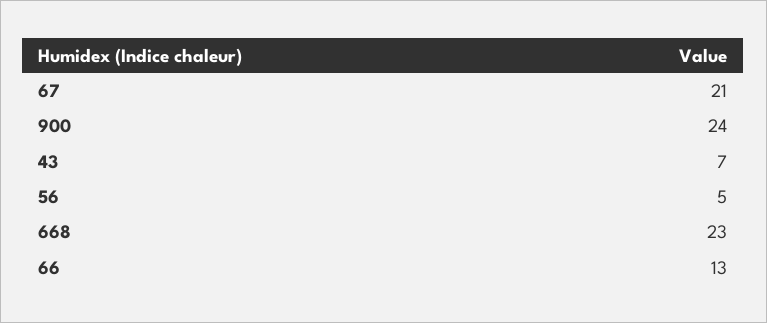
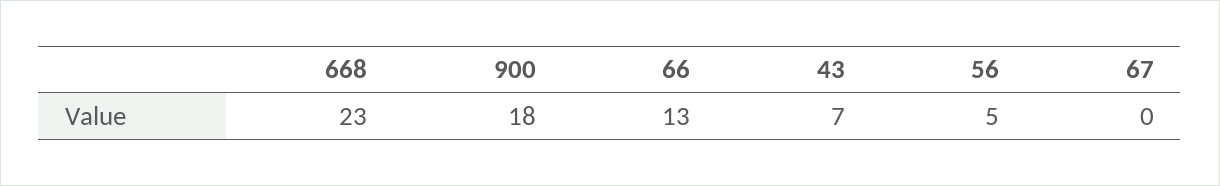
67: 21 -> 0
900: 24 -> 18

